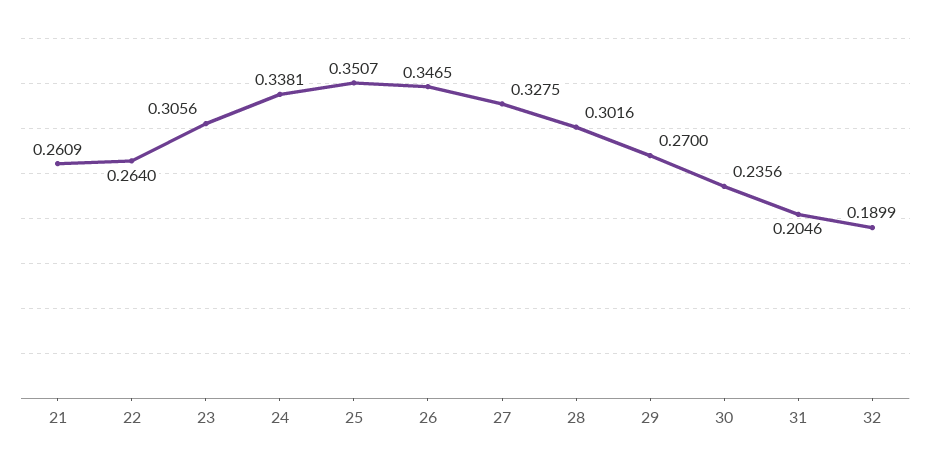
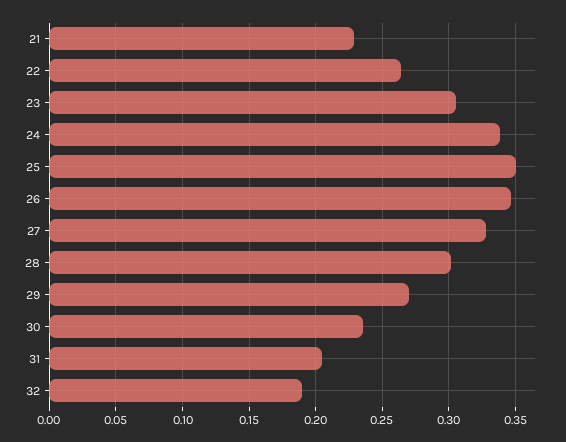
21: 0.2609 -> 0.23

